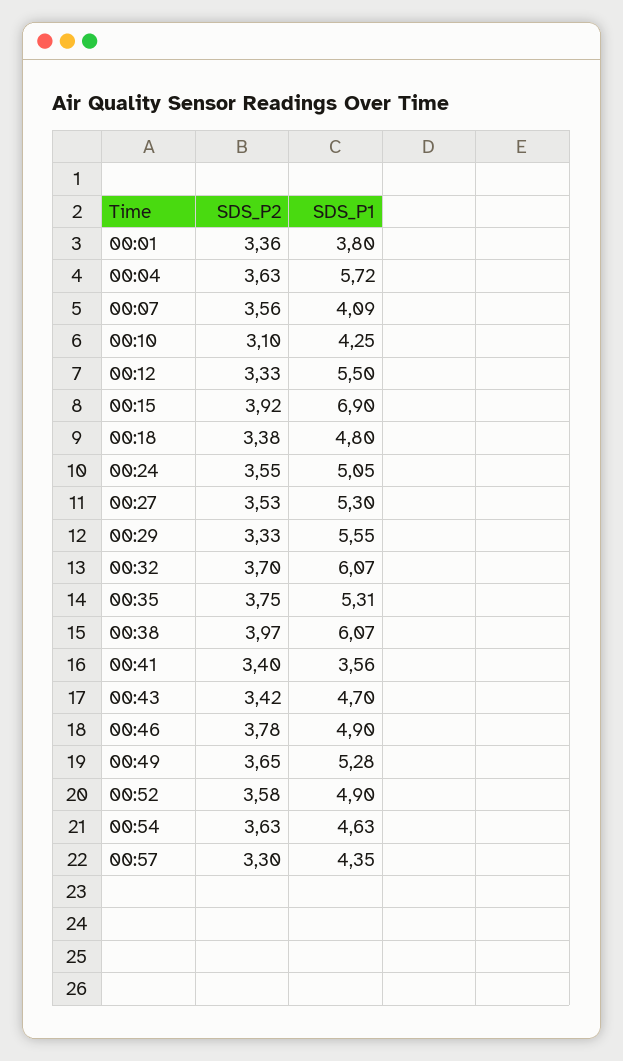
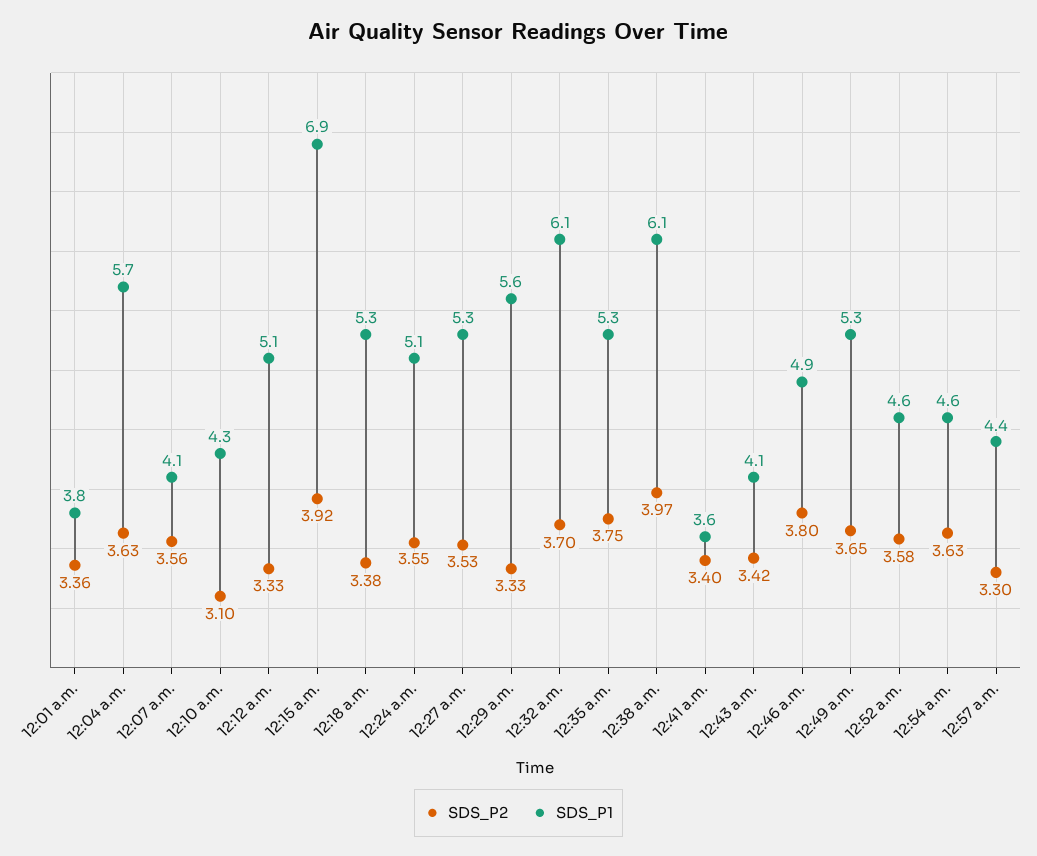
SDS_P1, 00:12: 5.5 -> 5.1
SDS_P1, 00:18: 4.8 -> 5.3
SDS_P1, 00:43: 4.7 -> 4.1
SDS_P2, 00:46: 3.78 -> 3.8
SDS_P1, 00:52: 4.9 -> 4.6

